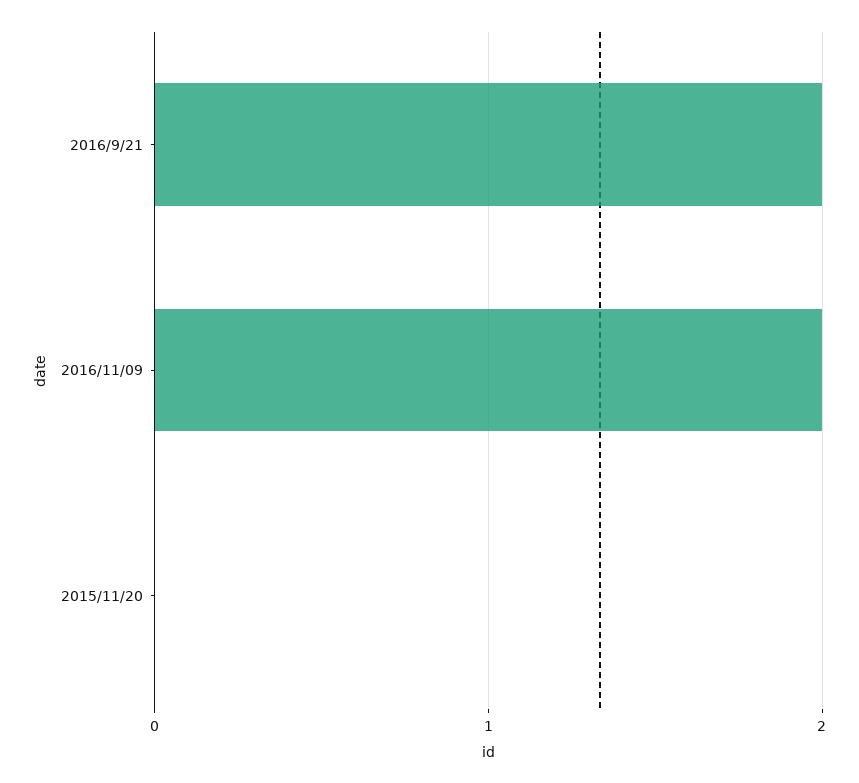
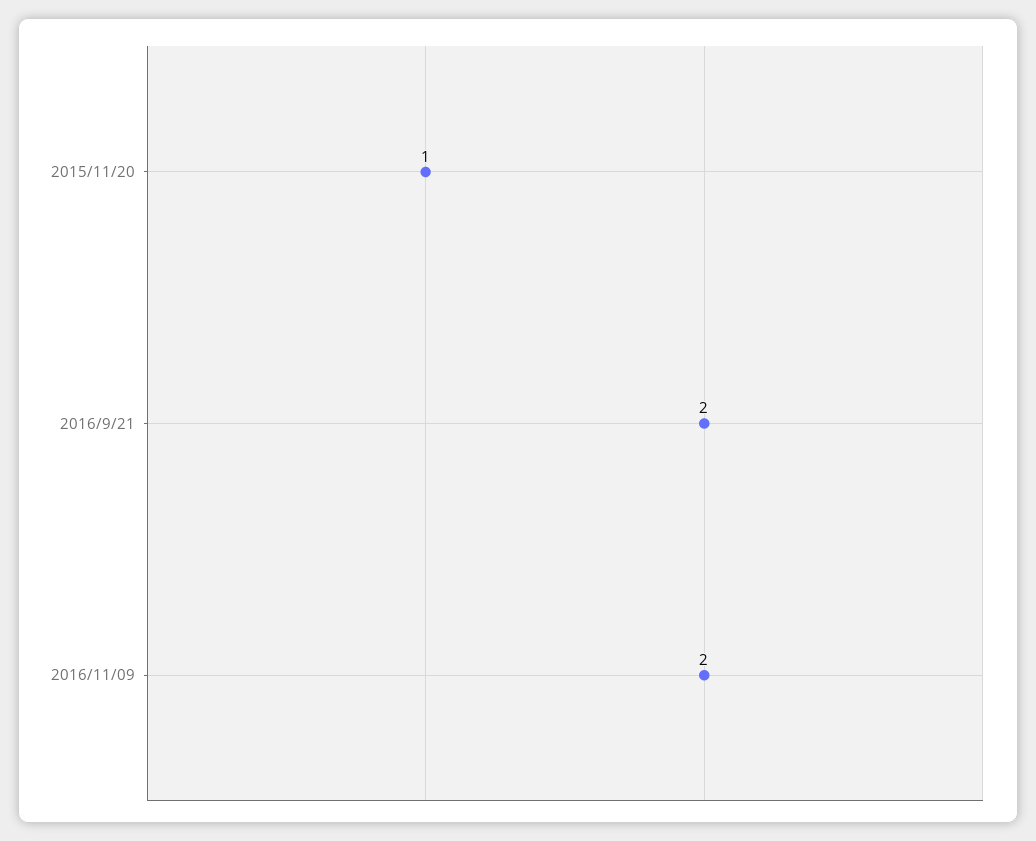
2015/11/20: 0 -> 1

